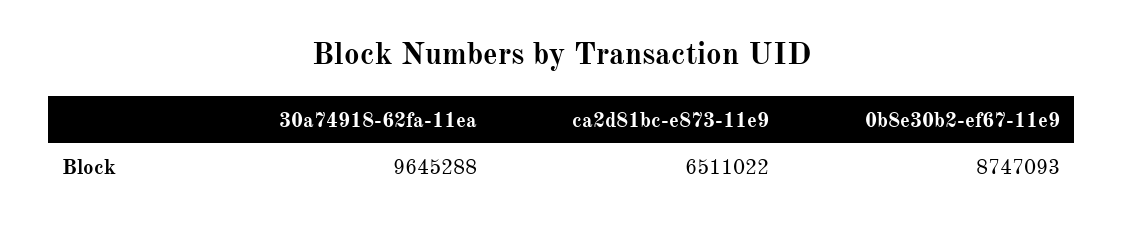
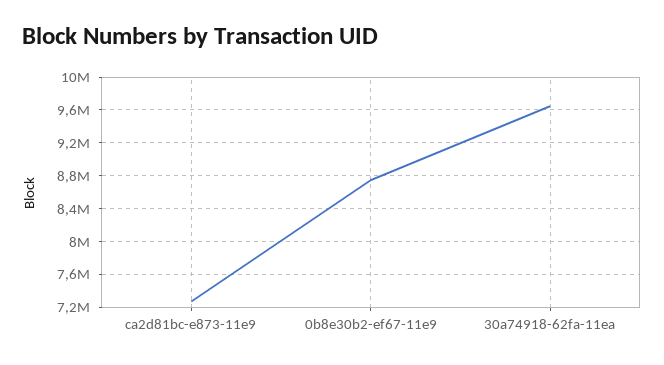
ca2d81bc-e873-11e9: 6511022 -> 7300000

